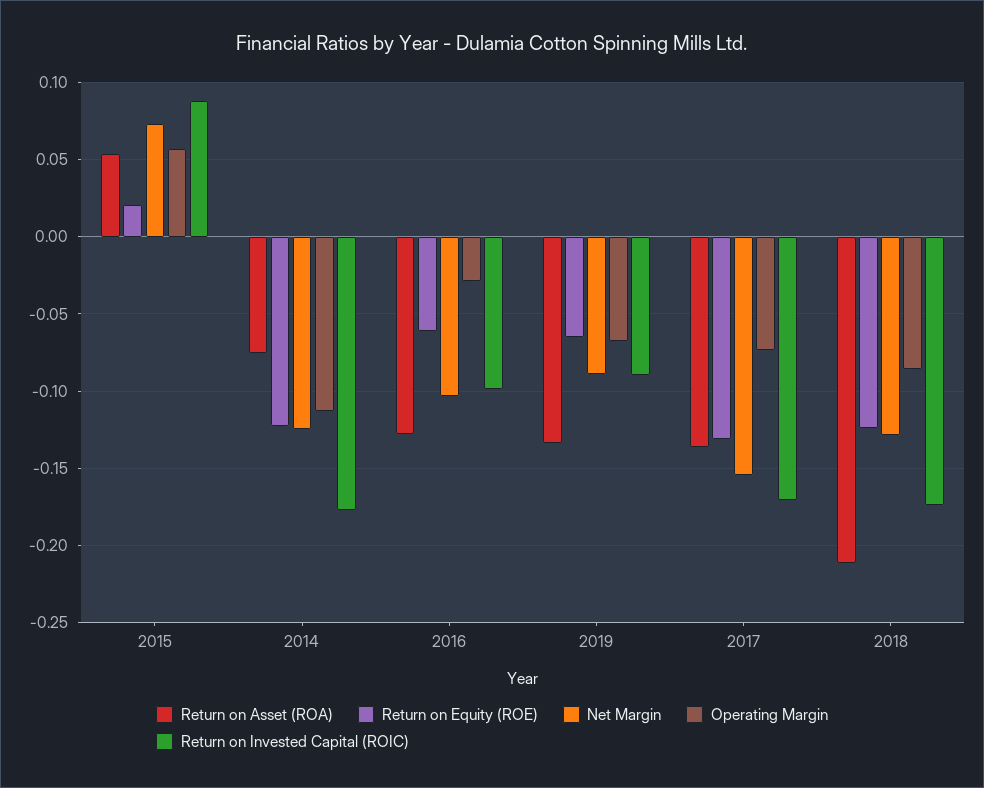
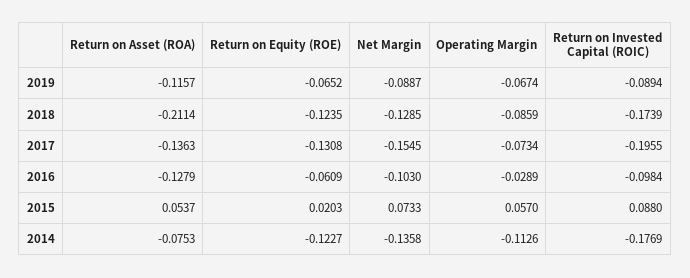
Net Margin, 2014: -0.125 -> -0.1358
Return on Asset (ROA), 2019: -0.135 -> -0.1157
Return on Invested Capital (ROIC), 2017: -0.17 -> -0.1955

